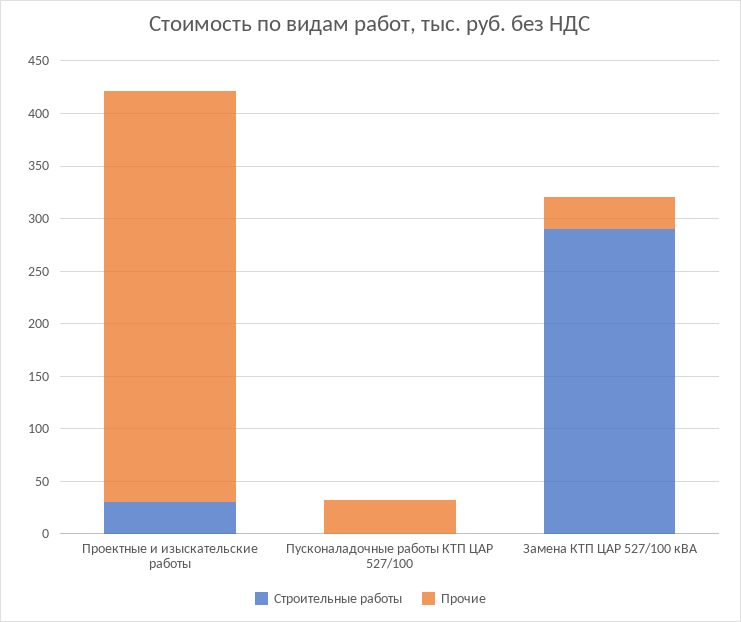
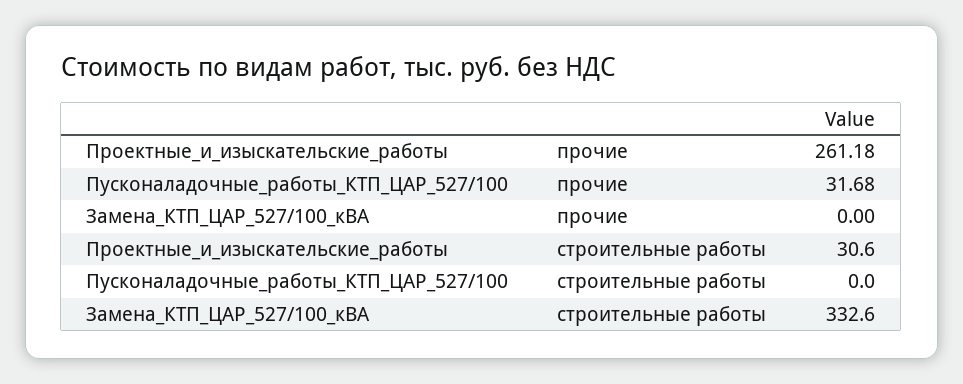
Прочие, Проектные и изыскательские работы: 390 -> 261.18
Строительные работы, Замена КТП ЦАР 527/100 кВА: 290 -> 332.6
Прочие, Замена КТП ЦАР 527/100 кВА: 30 -> 0

